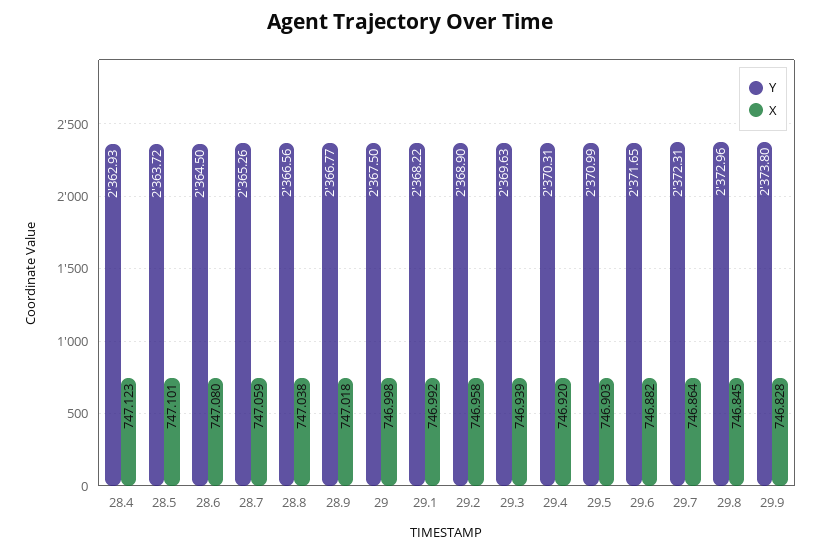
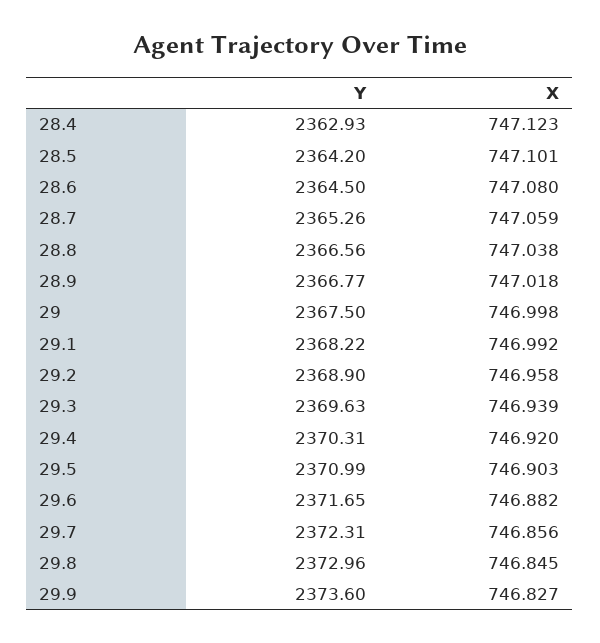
Y, 28.5: 2363.72 -> 2364.2
X, 29.7: 746.864 -> 746.856
Y, 29.9: 2373.8 -> 2373.6
X, 29.9: 746.828 -> 746.827

